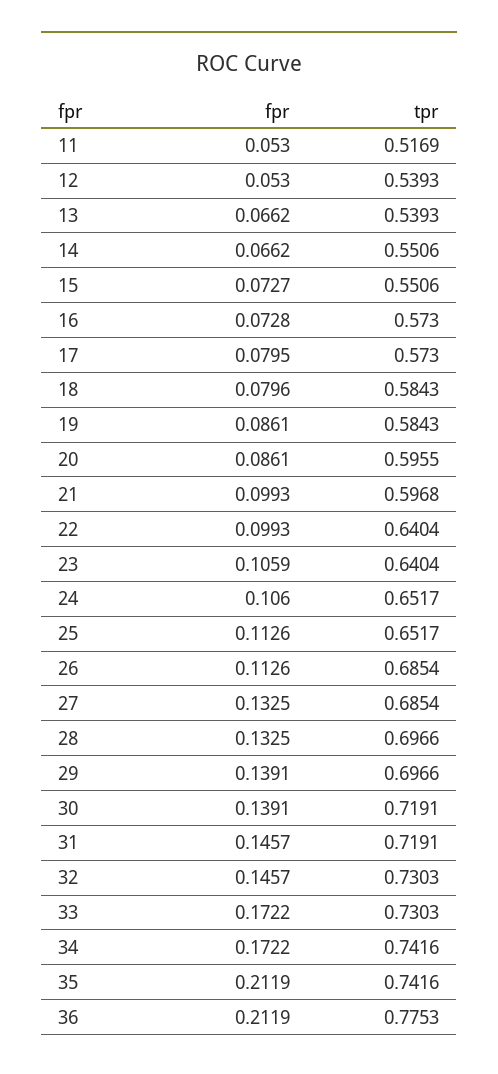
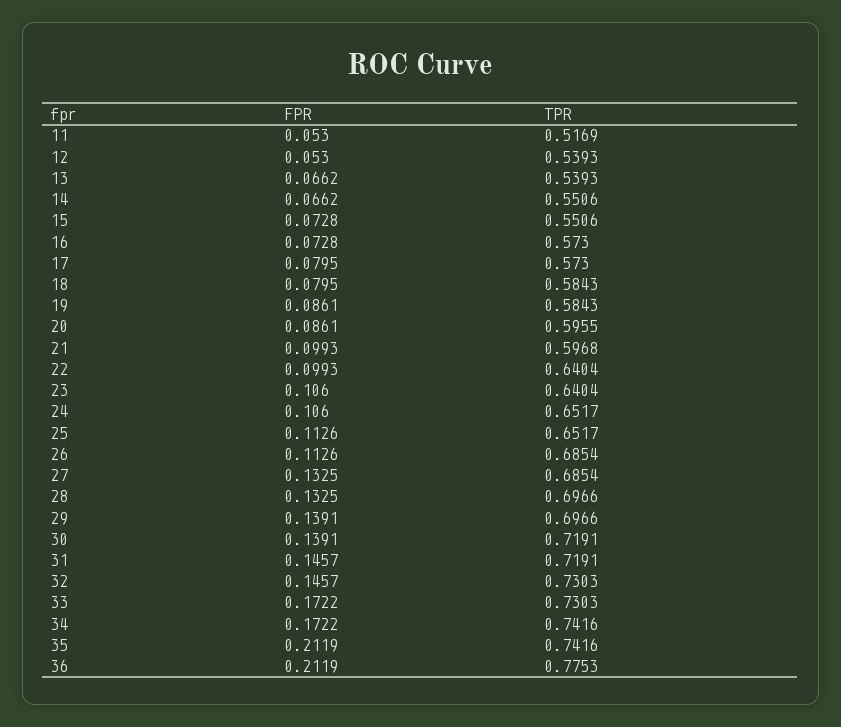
fpr, 15: 0.0727 -> 0.0728
fpr, 18: 0.0796 -> 0.0795
fpr, 23: 0.1059 -> 0.106

